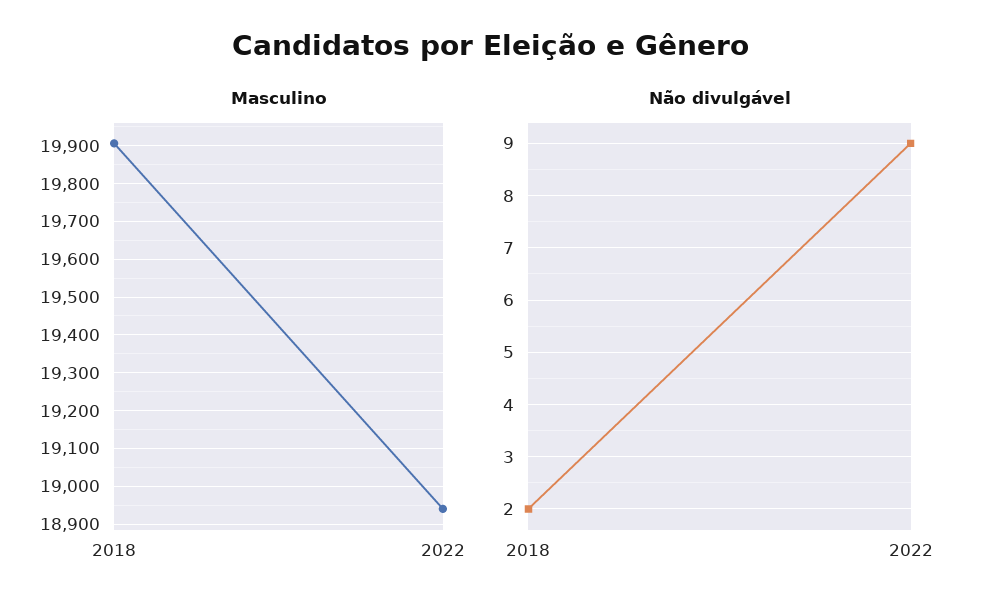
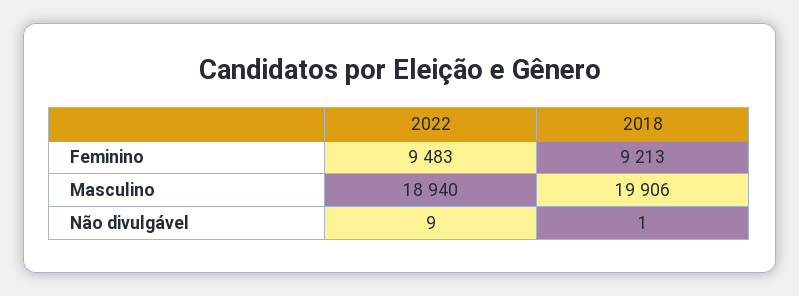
Não divulgável, 2018: 2 -> 1
Feminino, 2022: none -> 9483
Feminino, 2018: none -> 9213

